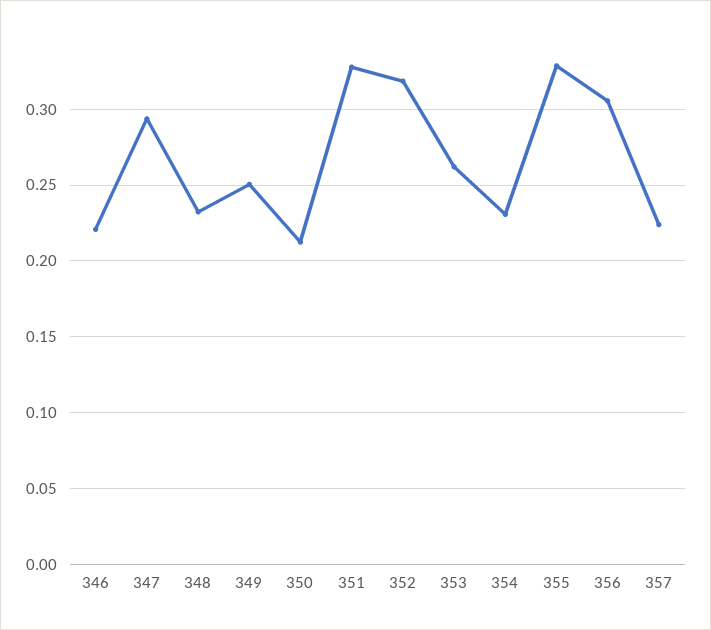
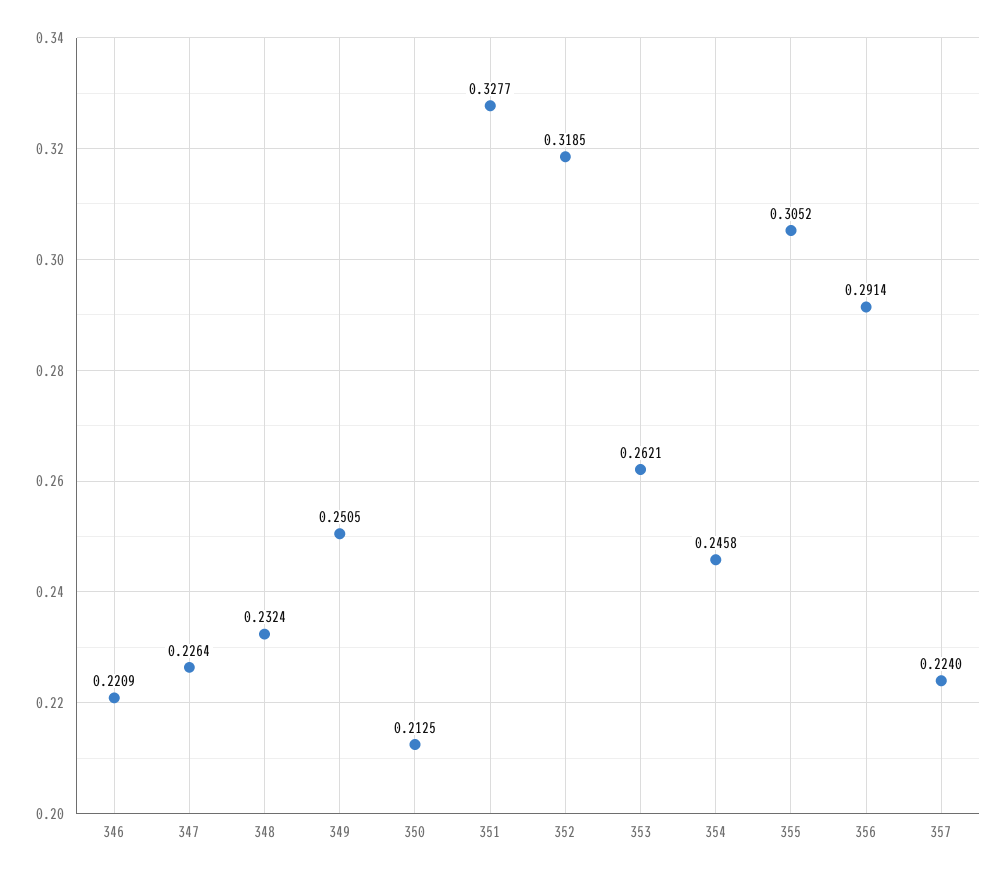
347: 0.295 -> 0.2264
354: 0.23 -> 0.2458
355: 0.33 -> 0.3052
356: 0.305 -> 0.2914

